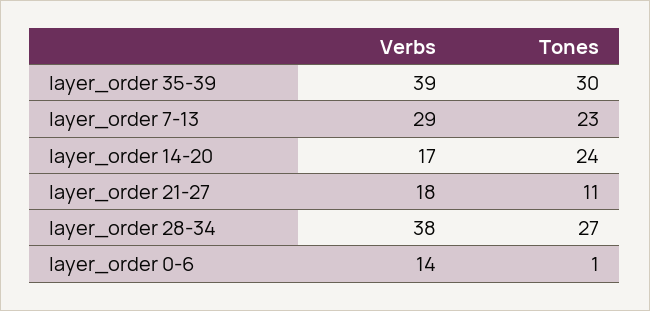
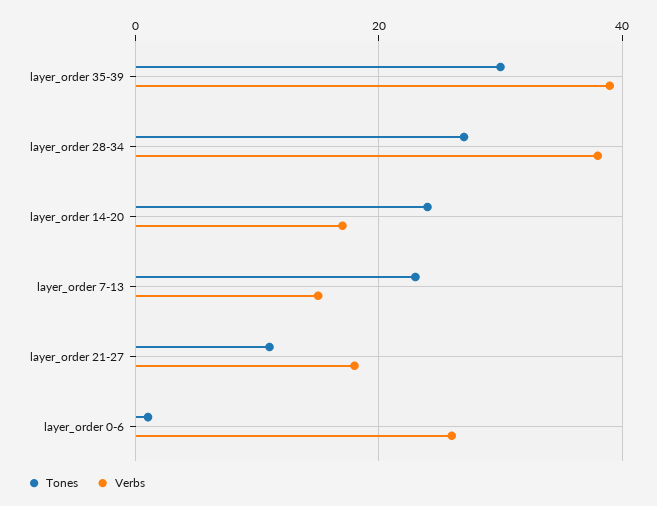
Verbs, layer_order 7-13: 29 -> 15
Verbs, layer_order 0-6: 14 -> 25

